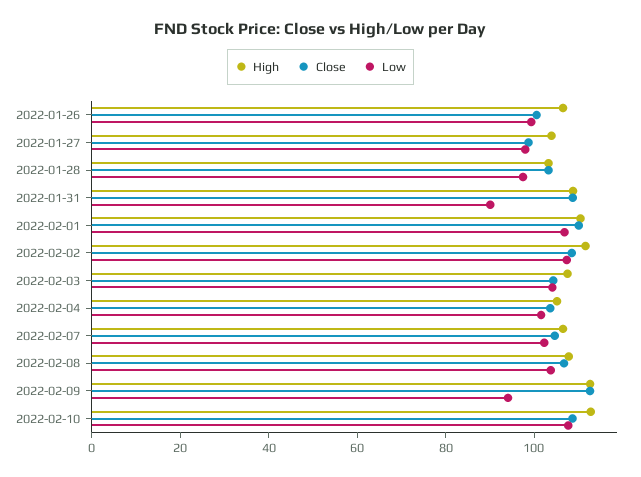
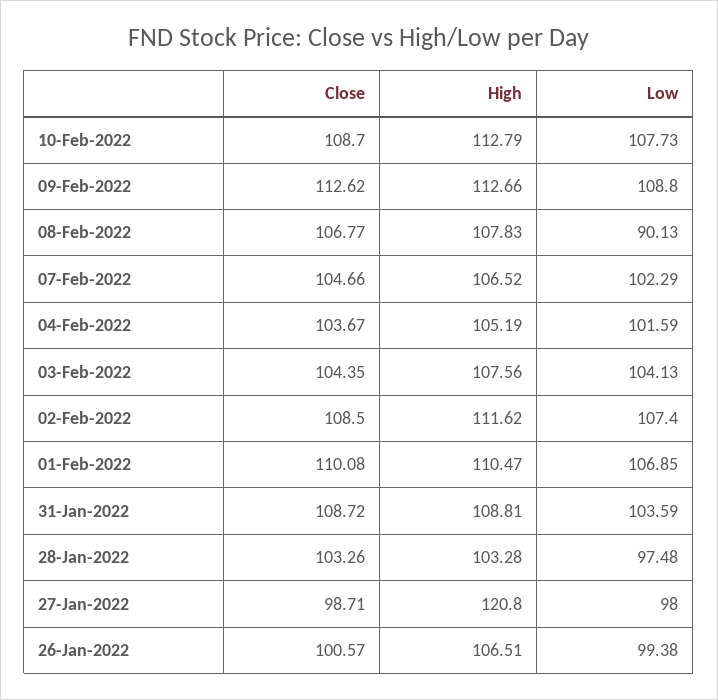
High, 2022-01-27: 105 -> 120.8
Low, 2022-01-31: 90 -> 103.59
Low, 2022-02-08: 105 -> 90.13
Low, 2022-02-09: 95 -> 108.8

